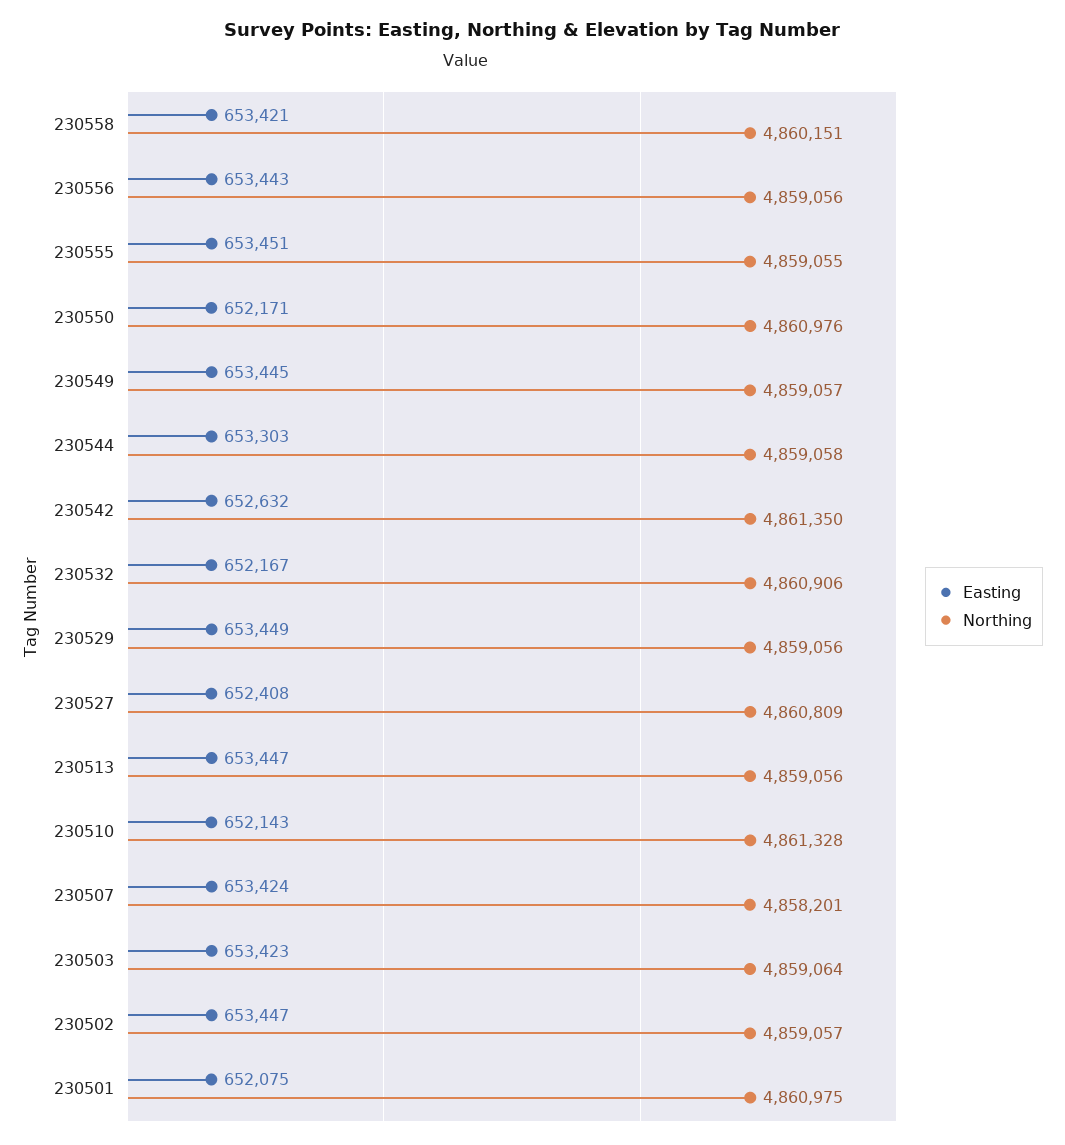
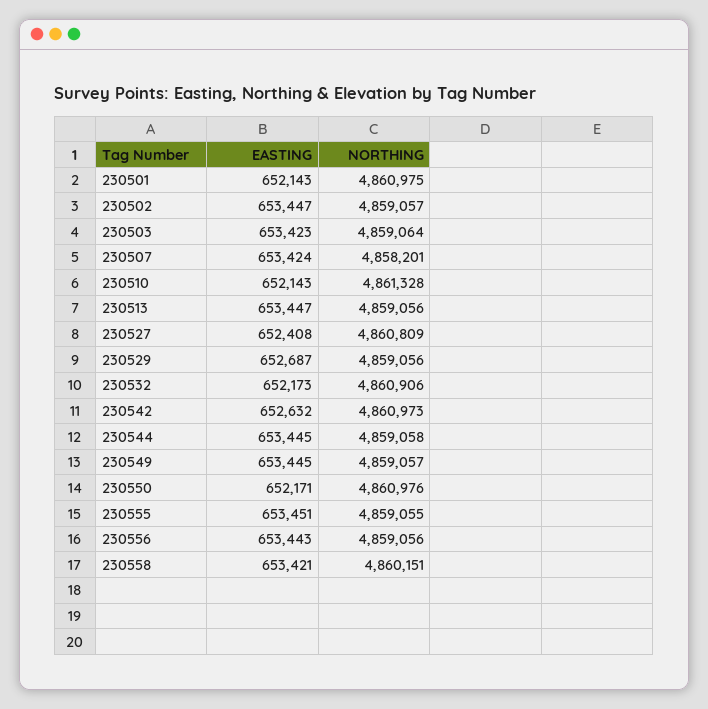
Easting, 230544: 653303 -> 653445
Northing, 230542: 4861350 -> 4860973
Easting, 230532: 652167 -> 652173
Easting, 230529: 653449 -> 652687
Easting, 230501: 652075 -> 652143

